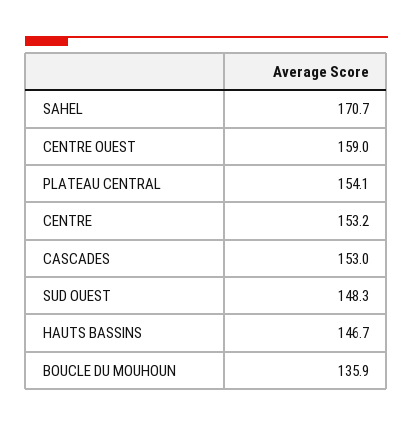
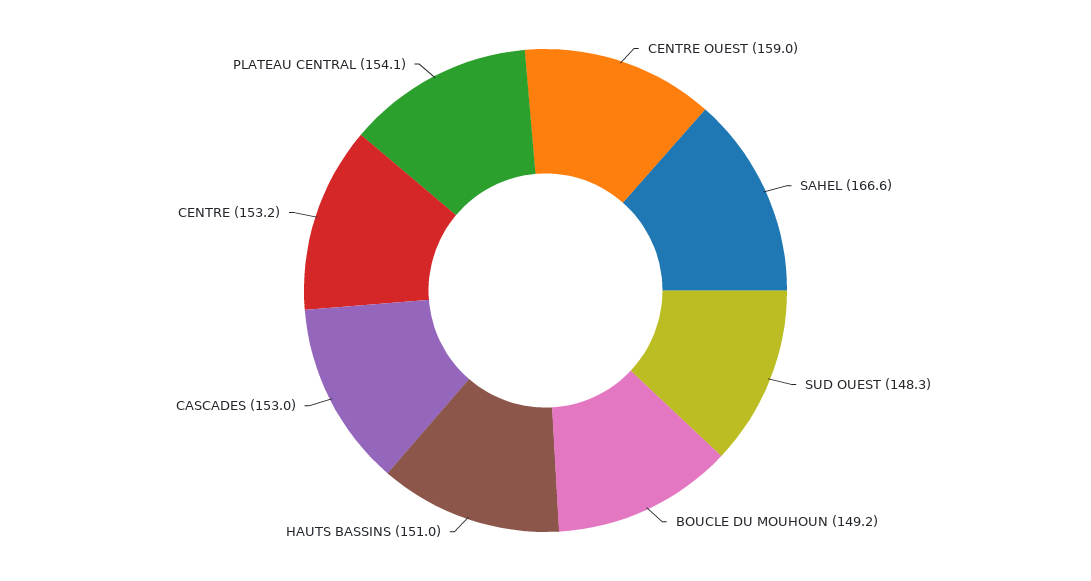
SAHEL: 170.7 -> 166.6
HAUTS BASSINS: 146.7 -> 151
BOUCLE DU MOUHOUN: 135.9 -> 149.2

